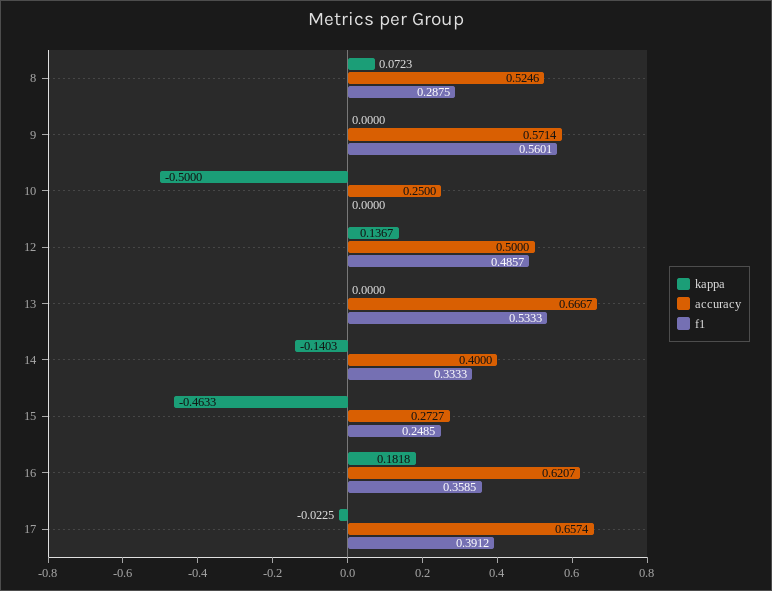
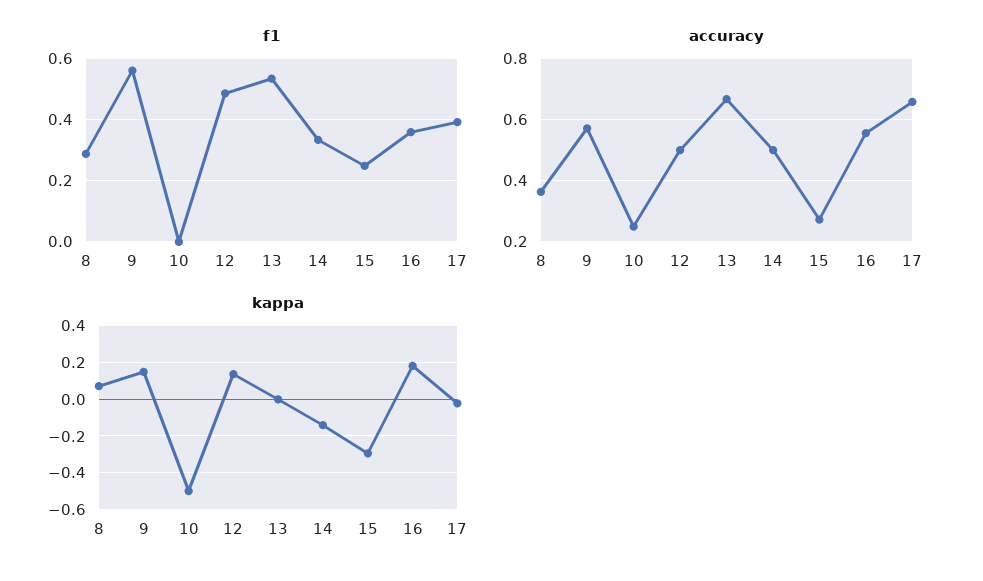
accuracy, 8: 0.5246 -> 0.36
kappa, 9: 0 -> 0.15
accuracy, 14: 0.4 -> 0.5
kappa, 15: -0.4633 -> -0.3
accuracy, 16: 0.6207 -> 0.56

